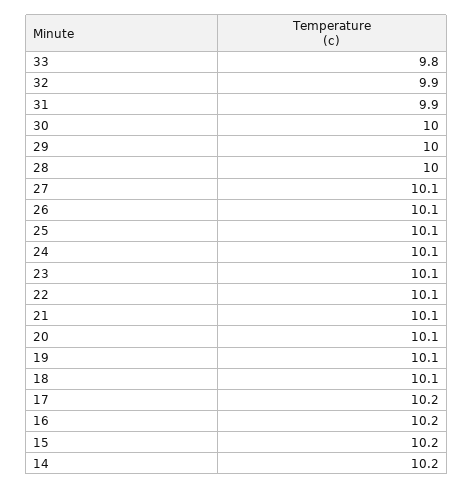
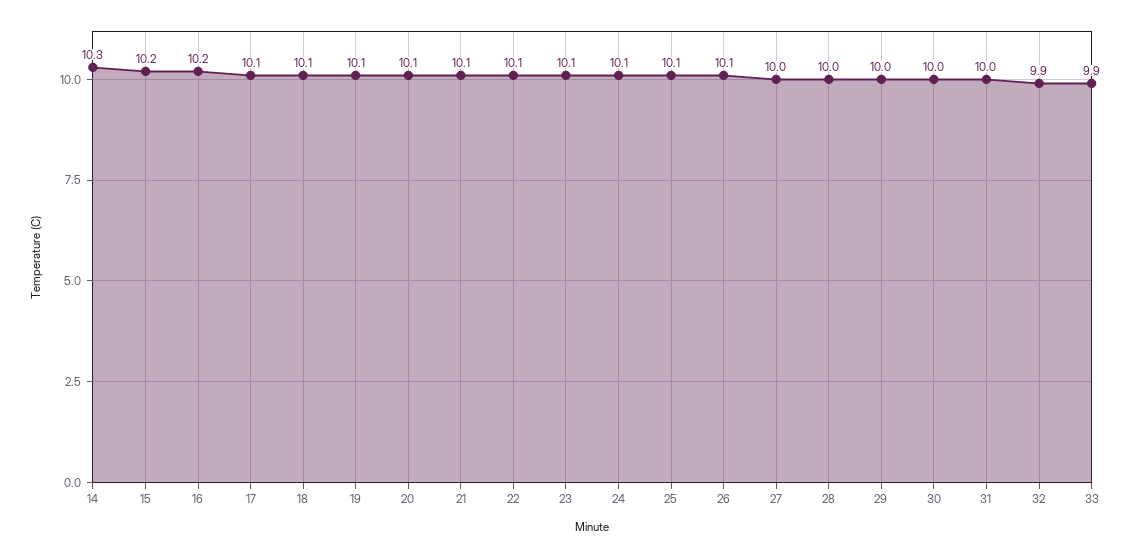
33: 9.8 -> 9.9
31: 9.9 -> 10
27: 10.1 -> 10
17: 10.2 -> 10.1
14: 10.2 -> 10.3

